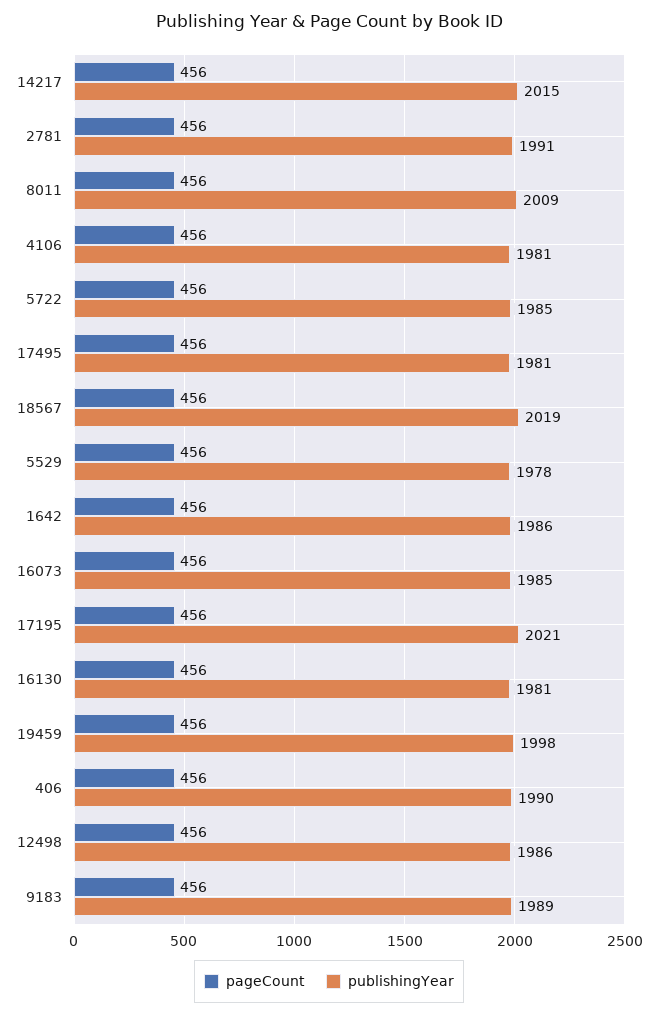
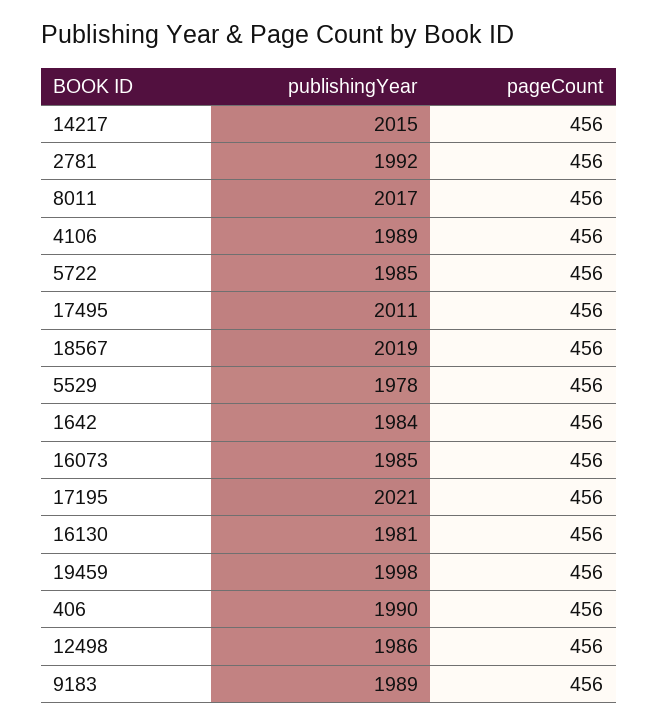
publishingYear, 2781: 1991 -> 1992
publishingYear, 8011: 2009 -> 2017
publishingYear, 4106: 1981 -> 1989
publishingYear, 17495: 1981 -> 2011
publishingYear, 1642: 1986 -> 1984

